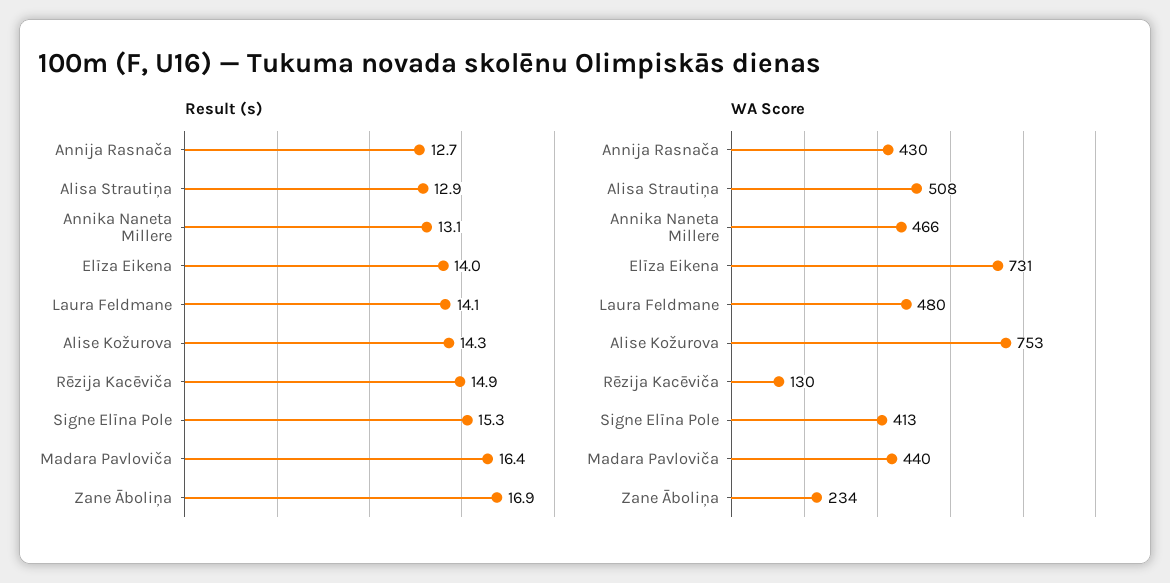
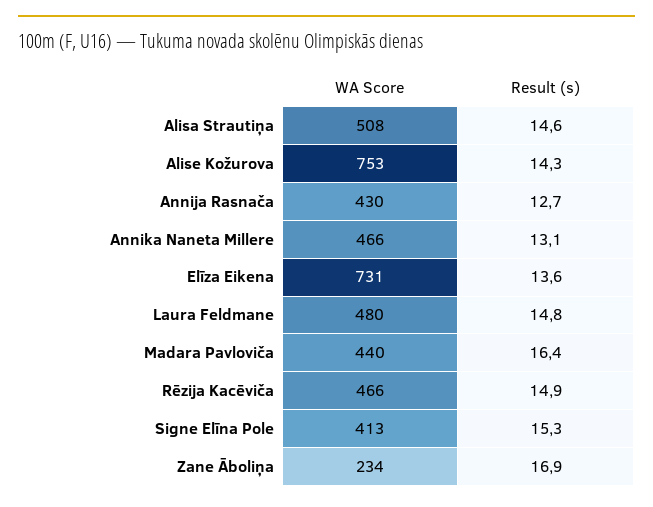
Result (s), Alisa Strautiņa: 12.9 -> 14.6
Result (s), Elīza Eikena: 14 -> 13.6
Result (s), Laura Feldmane: 14.1 -> 14.8
WA Score, Rēzija Kacēviča: 130 -> 466

